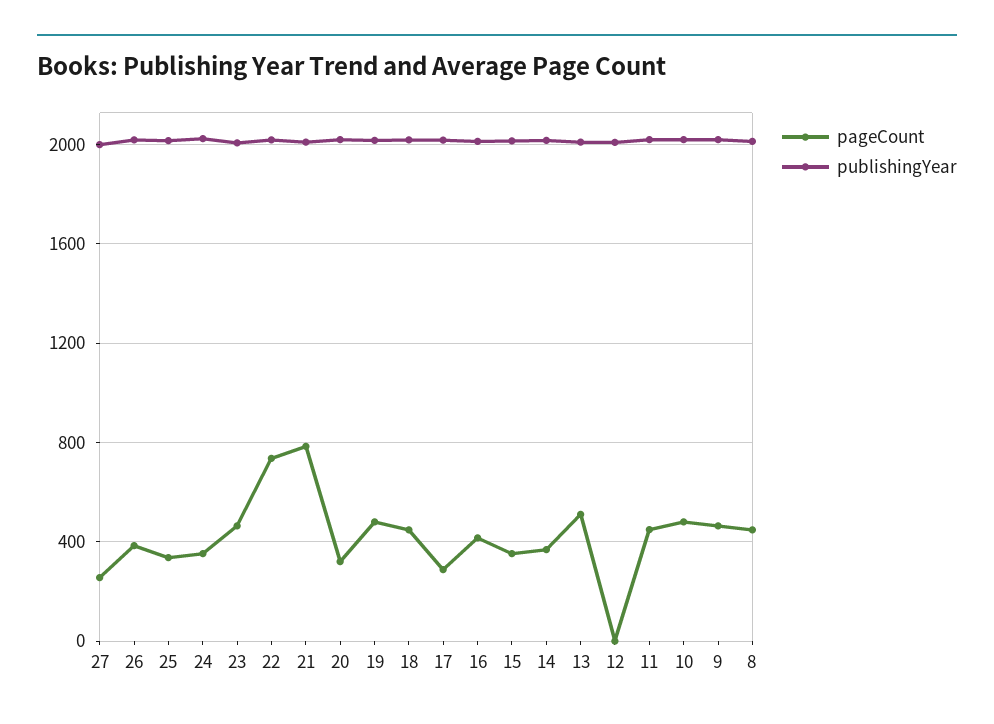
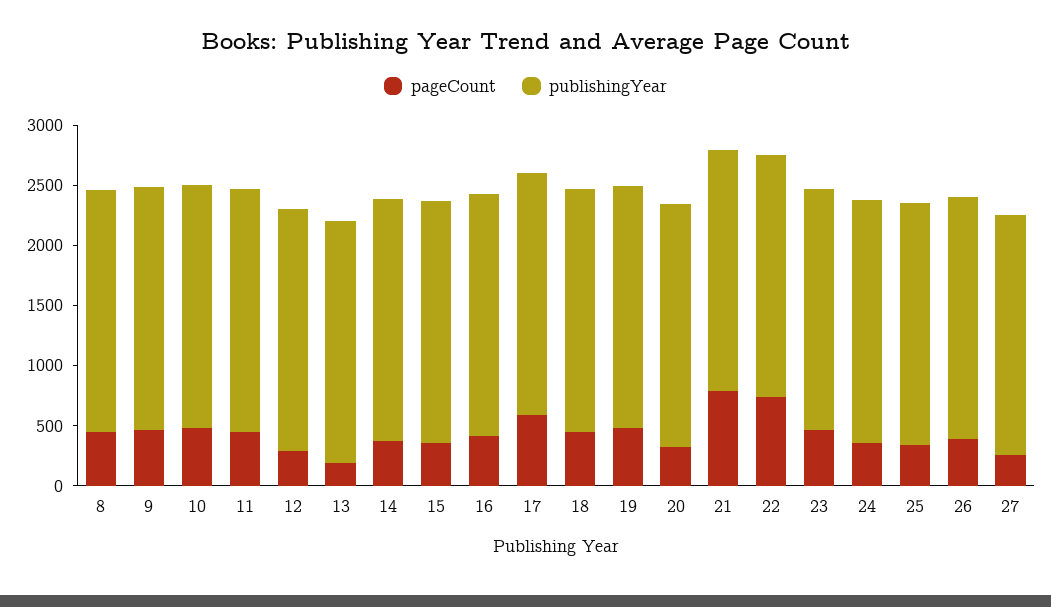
pageCount, 17: 300 -> 600
pageCount, 13: 500 -> 200
pageCount, 12: 0 -> 300

